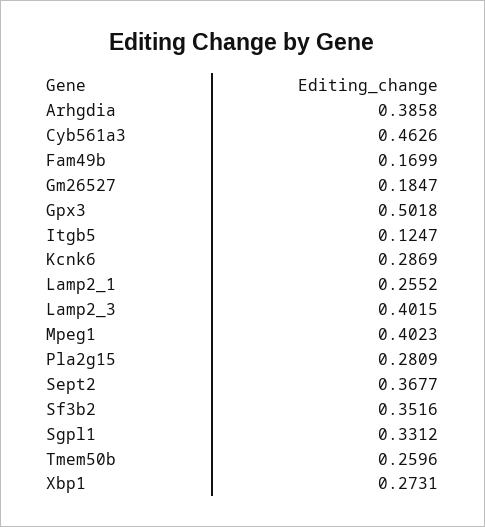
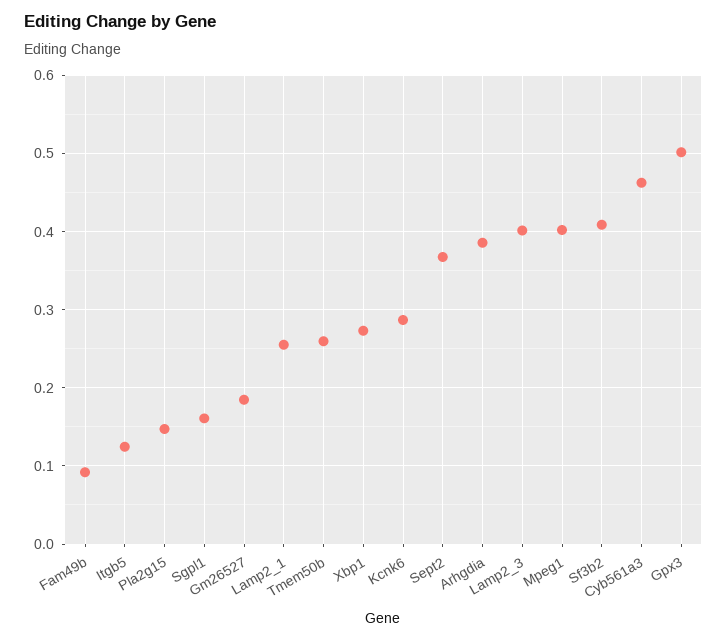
Fam49b: 0.1699 -> 0.09
Pla2g15: 0.2809 -> 0.15
Sf3b2: 0.3516 -> 0.41
Sgpl1: 0.3312 -> 0.16

